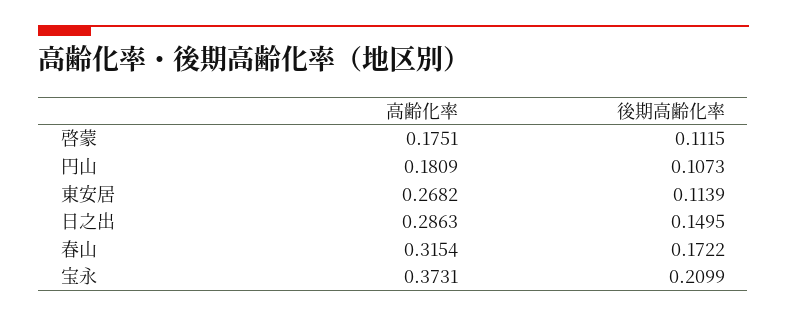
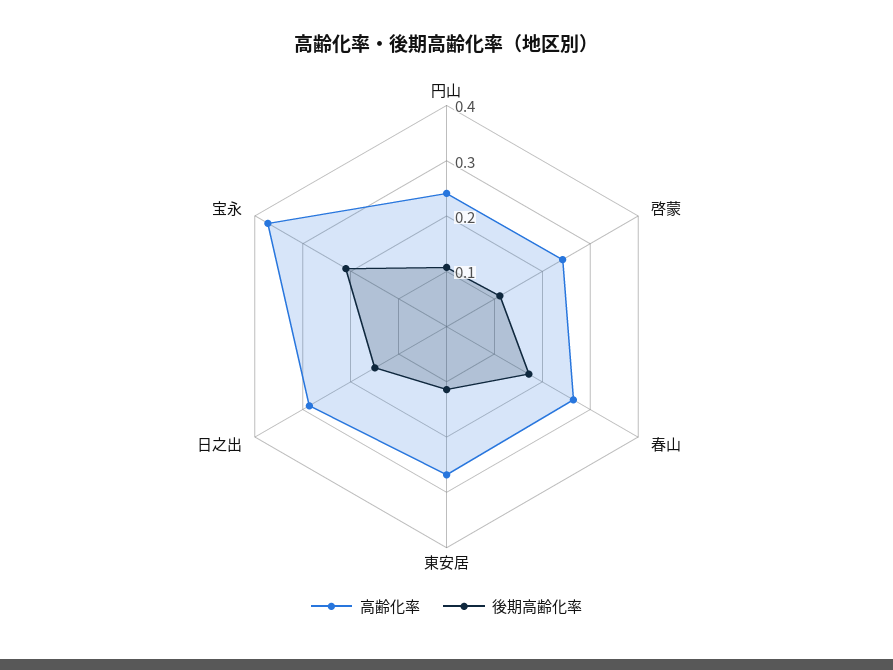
高齢化率, 啓蒙: 0.1751 -> 0.24
高齢化率, 円山: 0.1809 -> 0.24
高齢化率, 春山: 0.3154 -> 0.26

